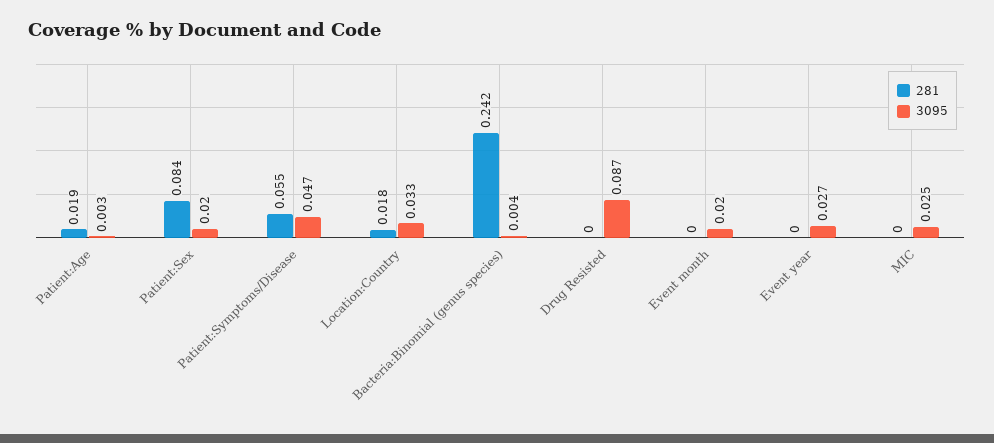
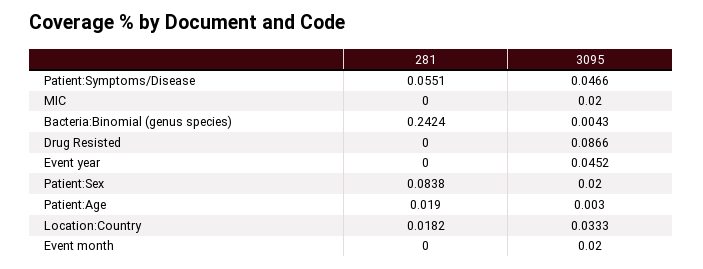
3095, Event year: 0.027 -> 0.0452
3095, MIC: 0.025 -> 0.02

